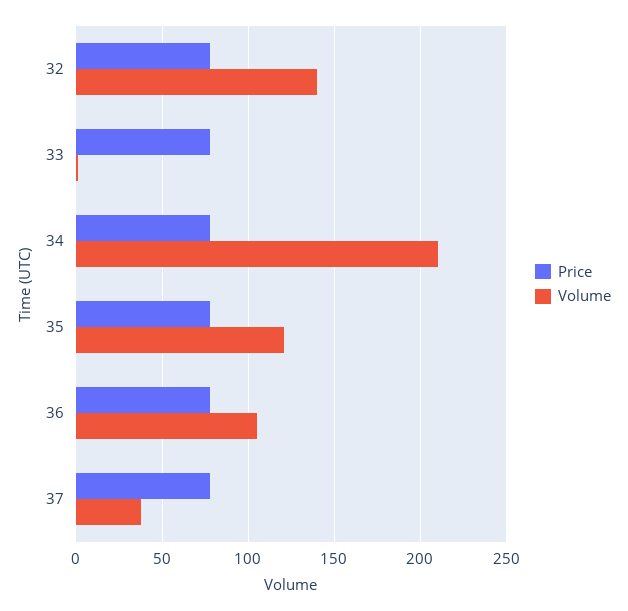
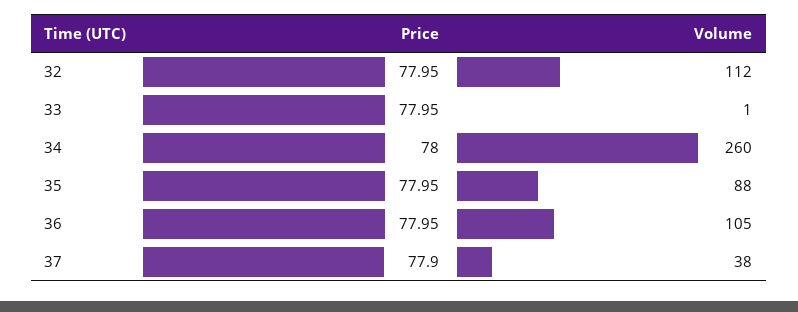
Volume, 32: 140 -> 112
Volume, 34: 210 -> 260
Volume, 35: 120 -> 88

